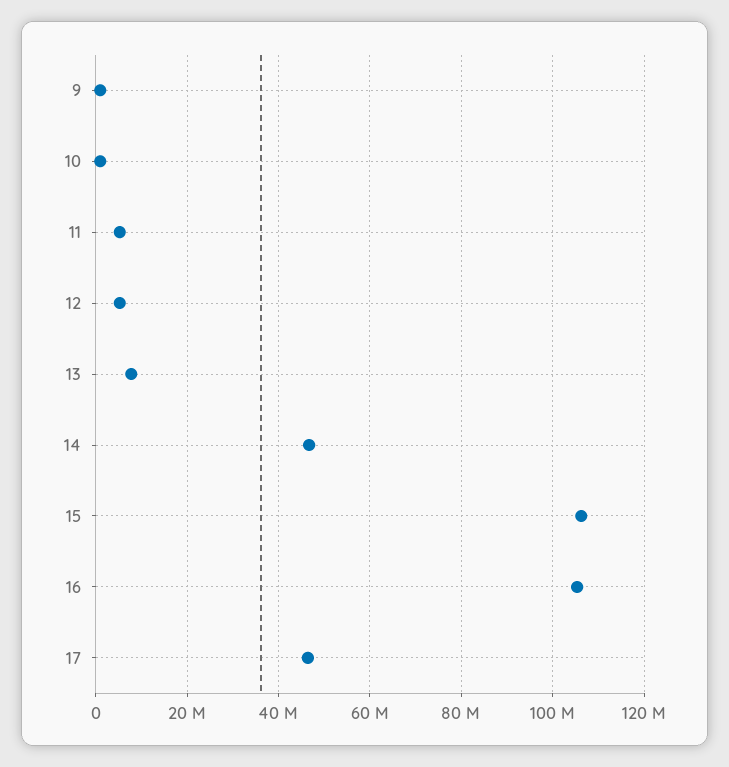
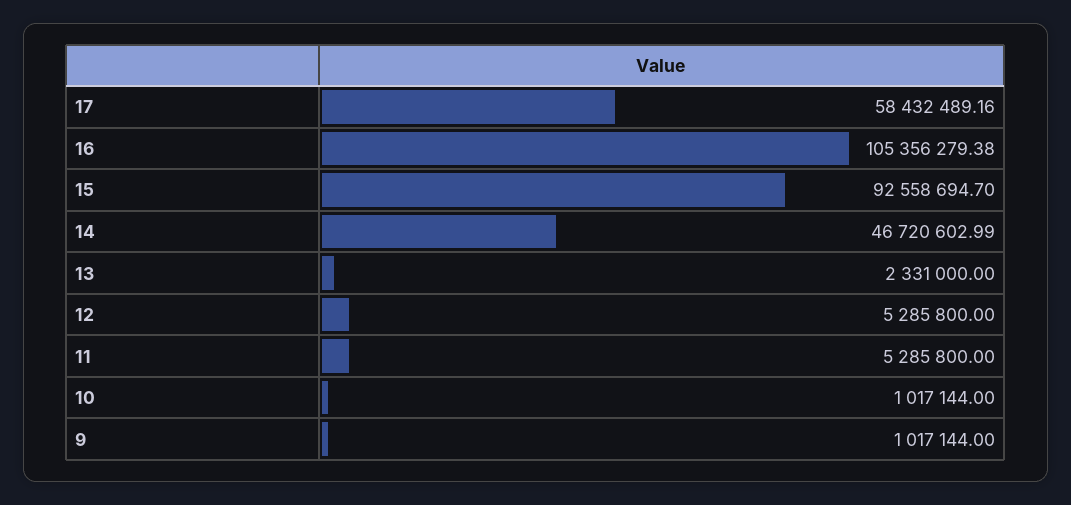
13: 8000000 -> 2331000
15: 106000000 -> 92558694.7
17: 46000000 -> 58432489.16

